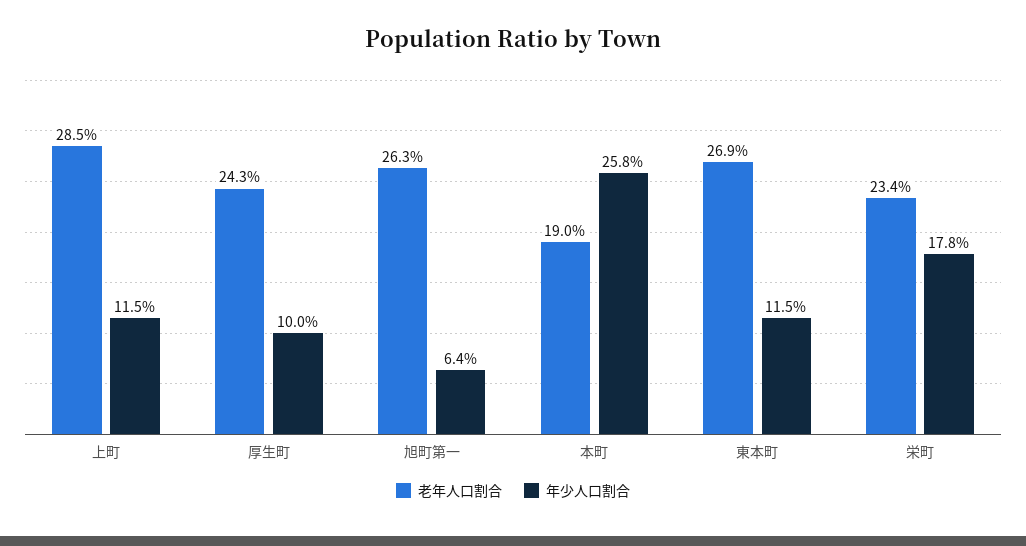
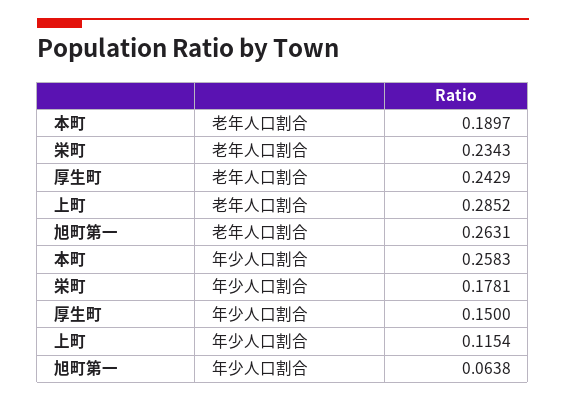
年少人口割合, 厚生町: 0.1 -> 0.15
老年人口割合, 東本町: 0.269 -> none
年少人口割合, 東本町: 0.115 -> none

